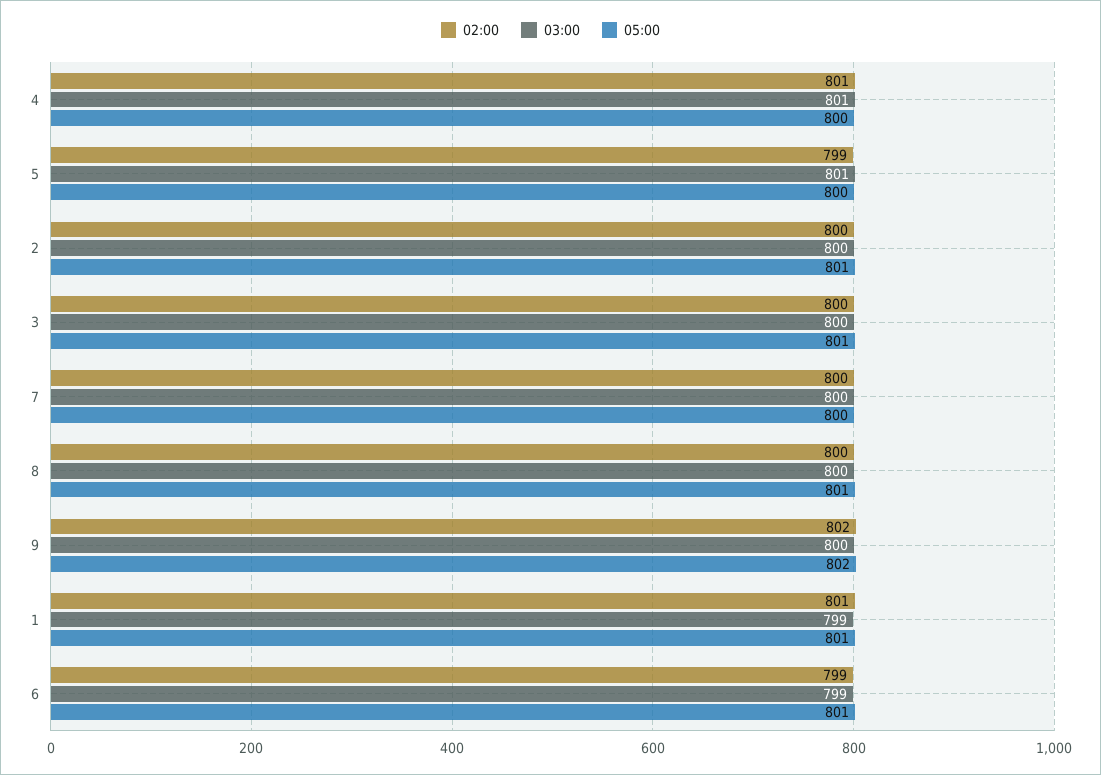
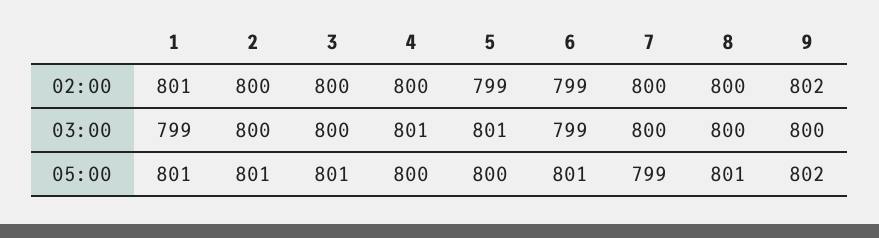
02:00, 4: 801 -> 800
05:00, 7: 800 -> 799

